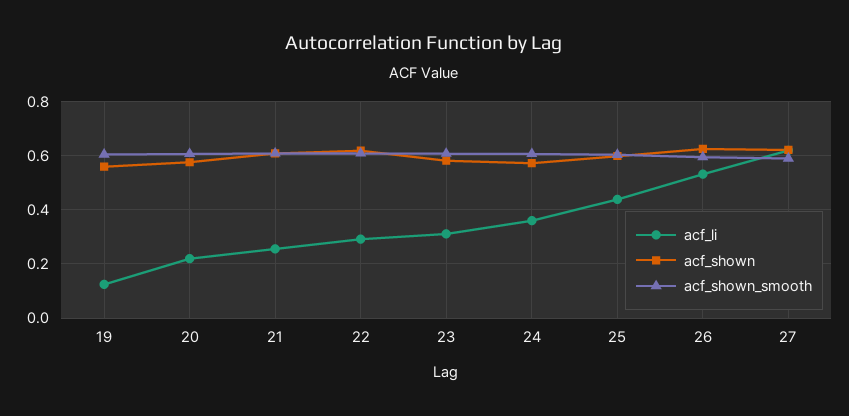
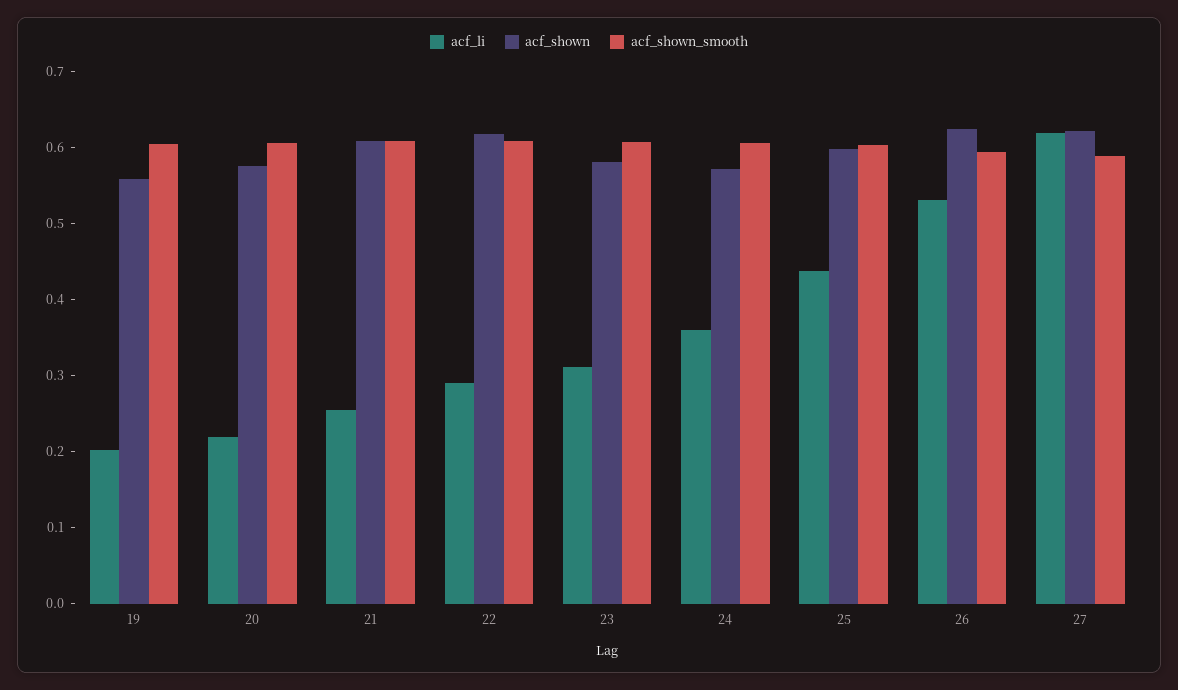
acf_li, 19: 0.125 -> 0.2

